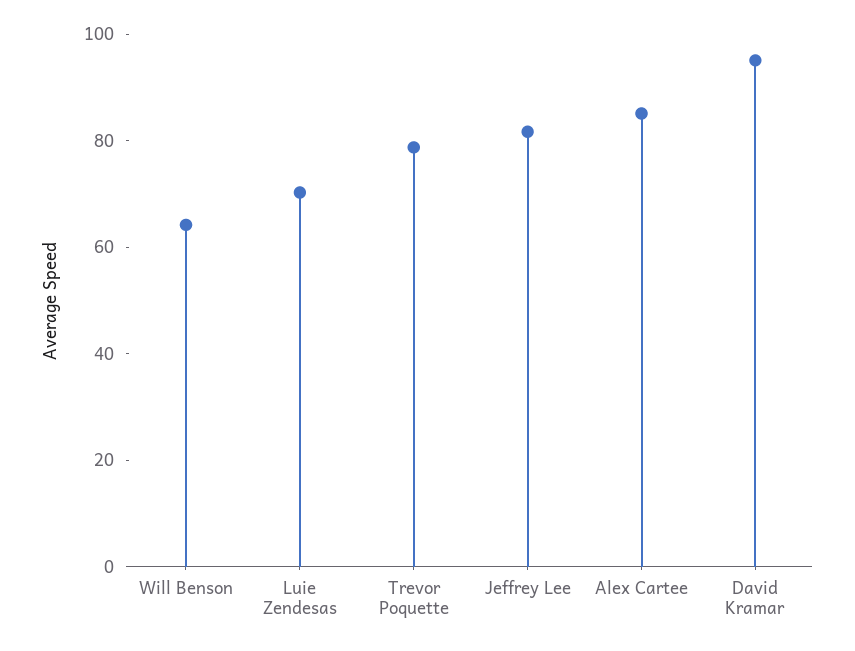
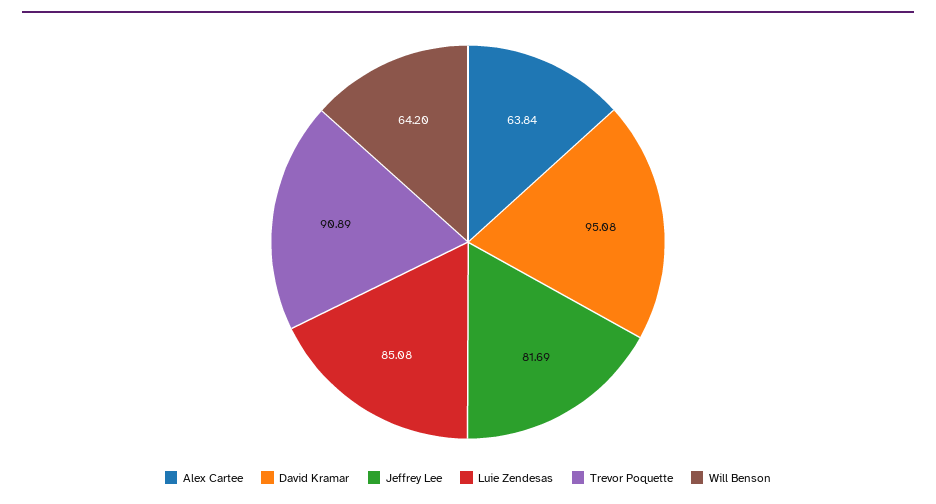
Luie Zendesas: 70 -> 85.08
Trevor Poquette: 80 -> 90.89
Alex Cartee: 85 -> 63.84

